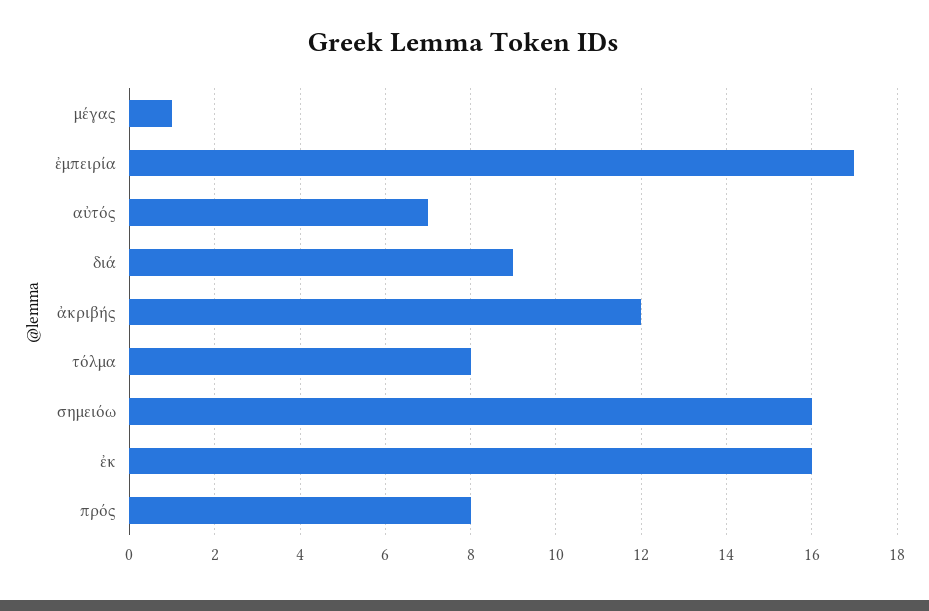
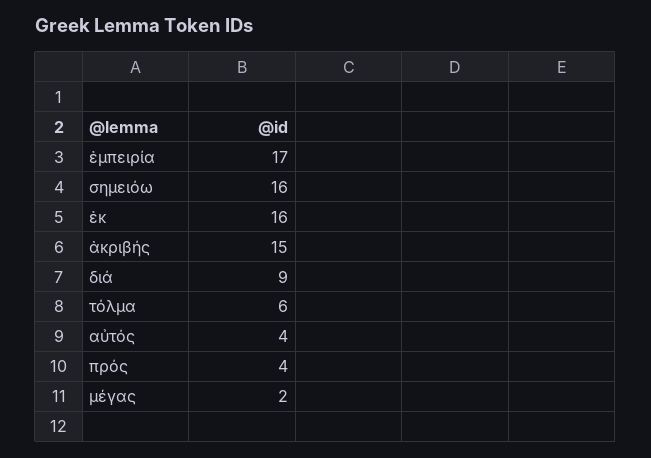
μέγας: 1 -> 2
αὐτός: 7 -> 4
ἀκριβής: 12 -> 15
τόλμα: 8 -> 6
πρός: 8 -> 4

